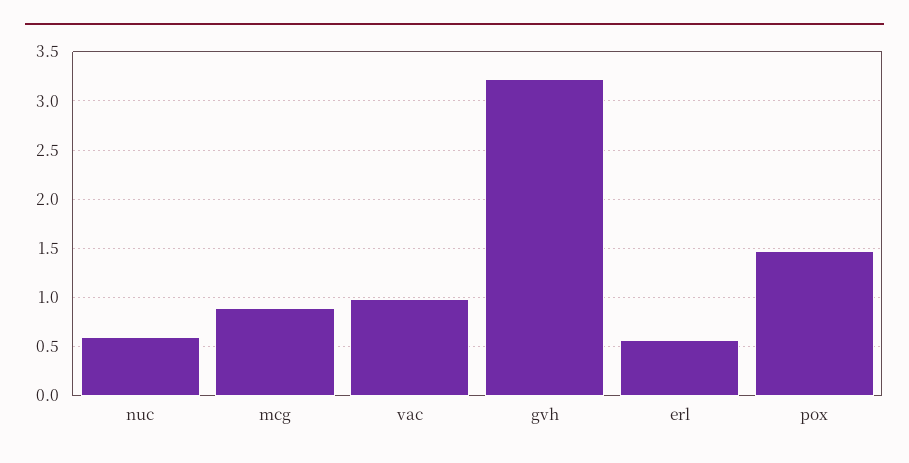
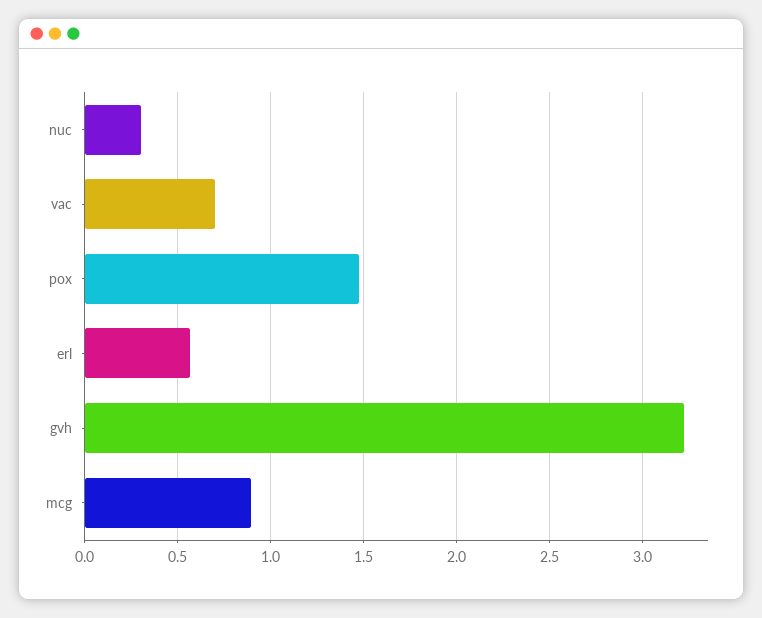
nuc: 0.6 -> 0.3
vac: 1 -> 0.7

